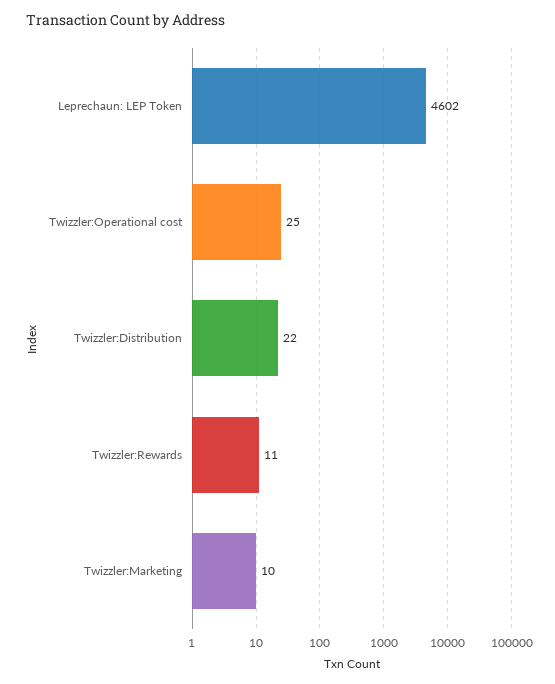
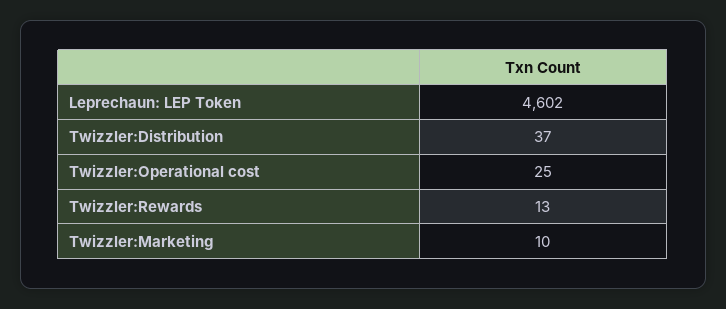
Twizzler:Distribution: 22 -> 37
Twizzler:Rewards: 11 -> 13

